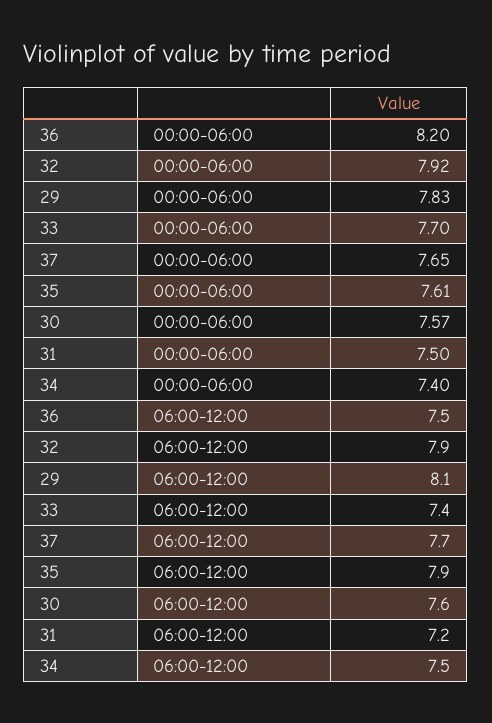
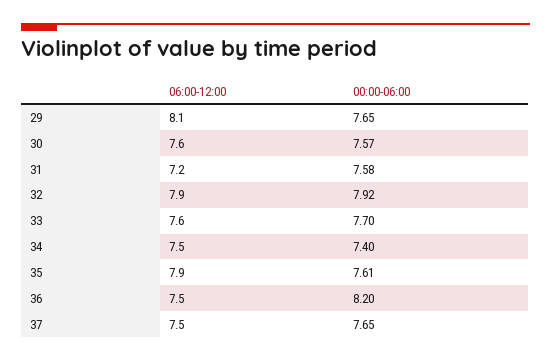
29, 00:00-06:00: 7.83 -> 7.65
31, 00:00-06:00: 7.5 -> 7.58
33, 06:00-12:00: 7.4 -> 7.6
37, 06:00-12:00: 7.7 -> 7.5

